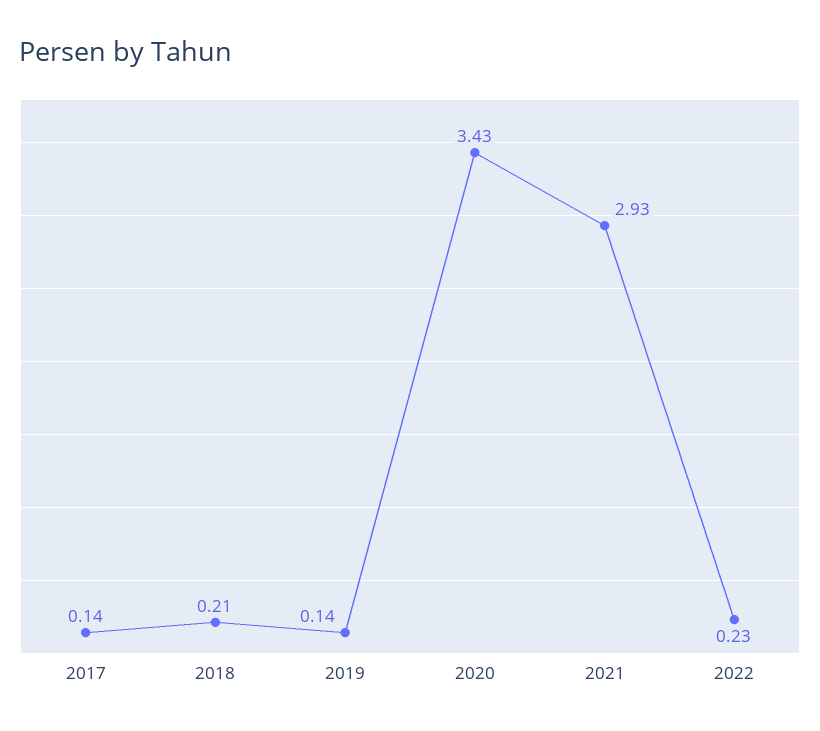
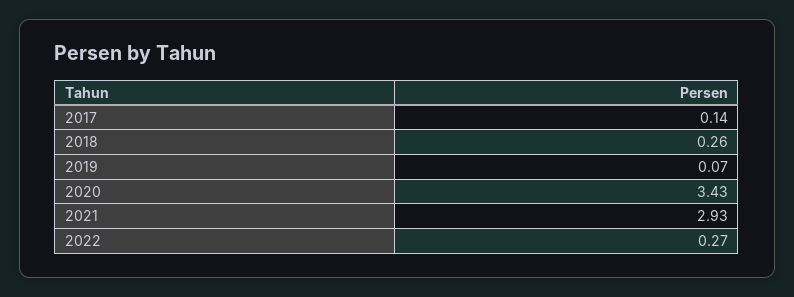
2018: 0.21 -> 0.26
2019: 0.14 -> 0.07
2022: 0.23 -> 0.27

